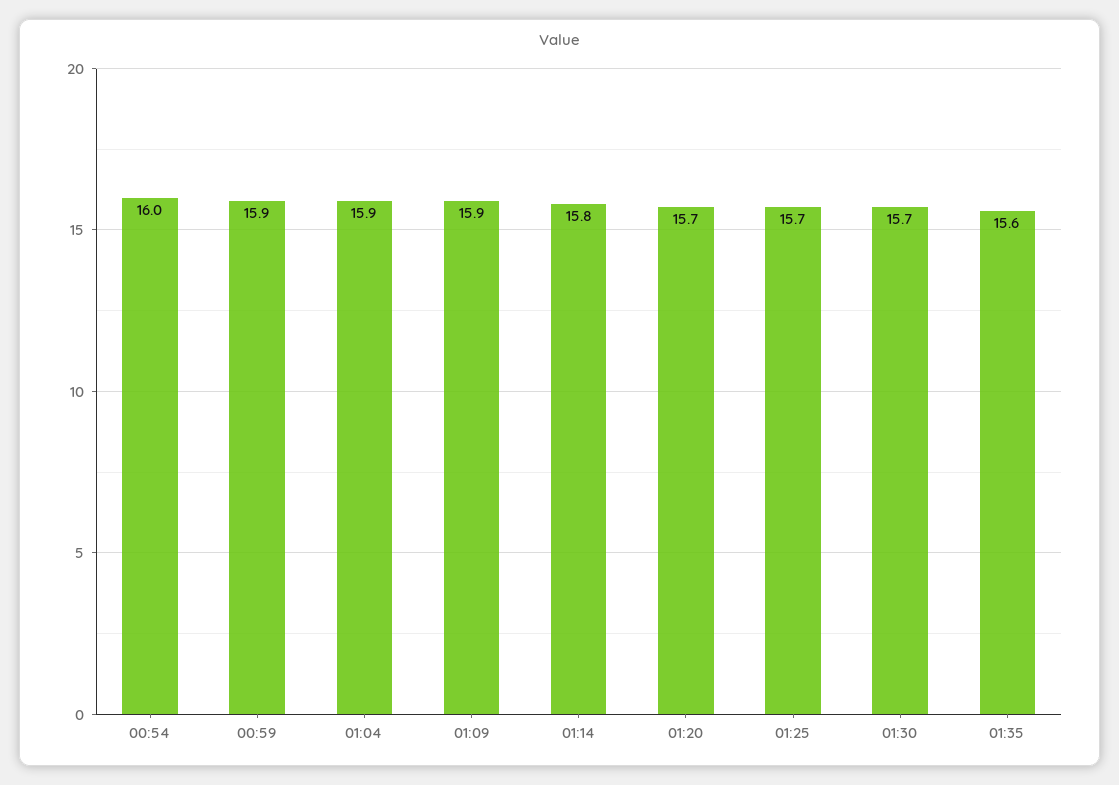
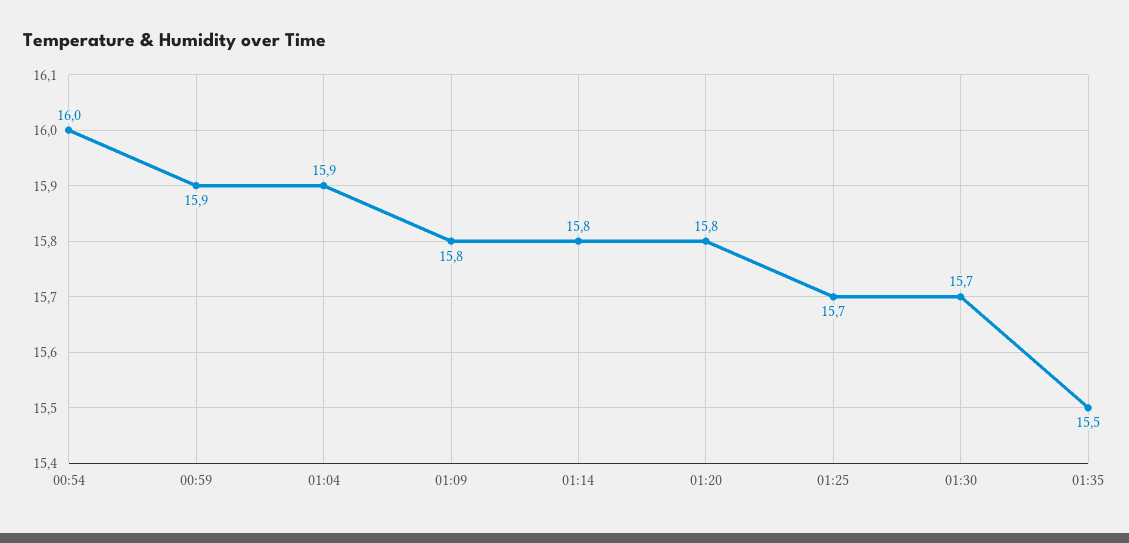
01:09: 15.9 -> 15.8
01:20: 15.7 -> 15.8
01:35: 15.6 -> 15.5

